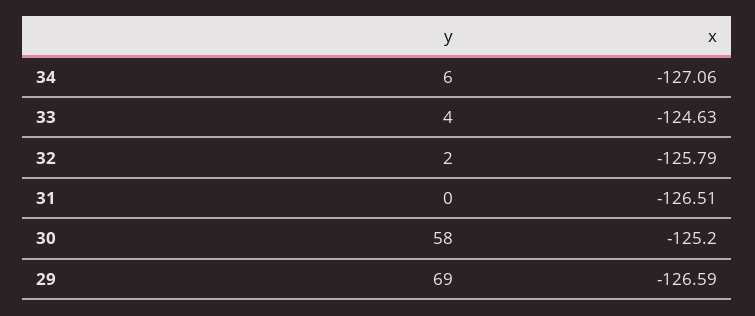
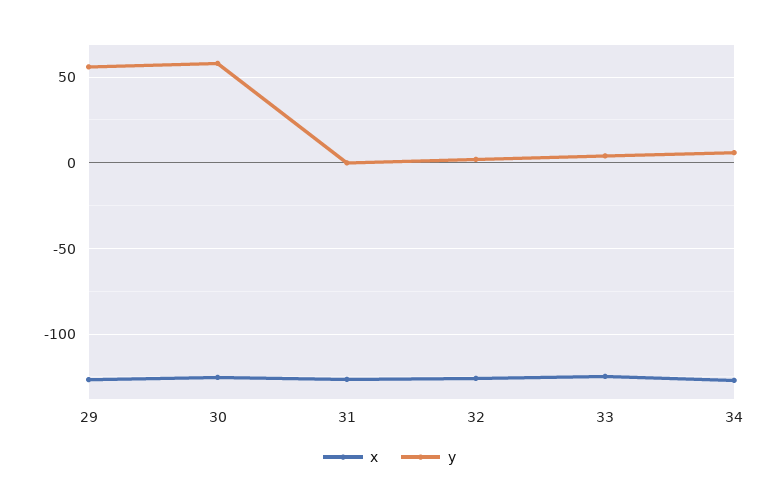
y, 29: 69 -> 55

